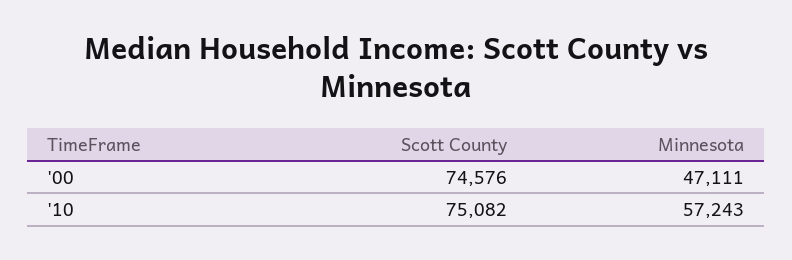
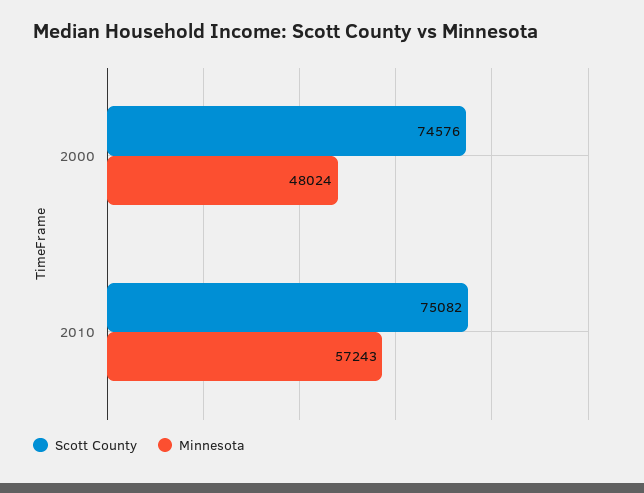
Minnesota, '00: 47111 -> 48024

